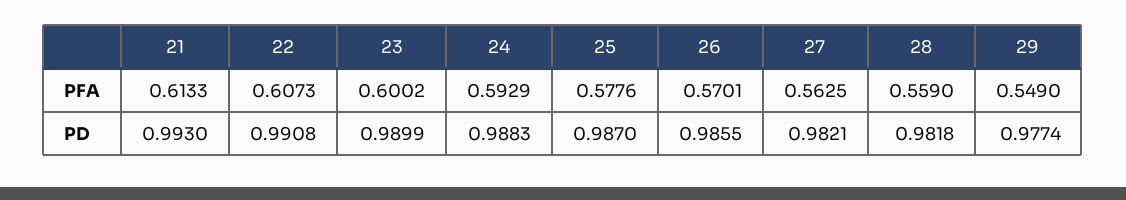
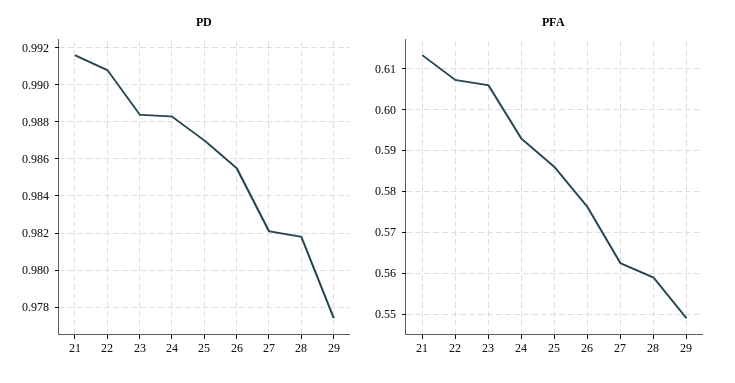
PFA, 23: 0.6002 -> 0.606
PFA, 25: 0.5776 -> 0.586
PFA, 26: 0.5701 -> 0.576
PD, 21: 0.993 -> 0.9915
PD, 23: 0.9899 -> 0.9885

